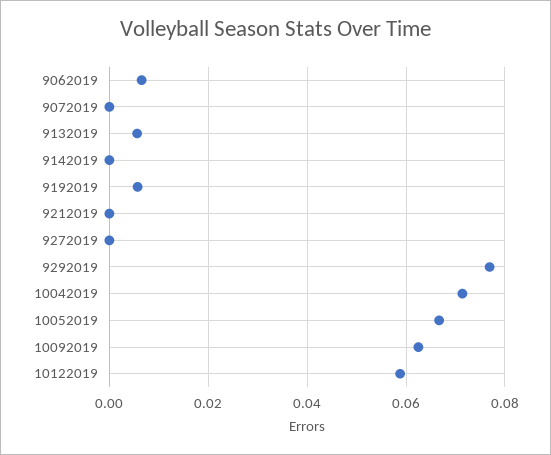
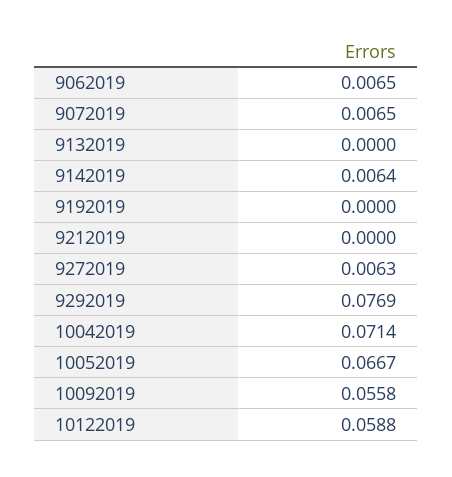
9072019: 0 -> 0.0065
9132019: 0.006 -> 0
9142019: 0 -> 0.0064
9192019: 0.006 -> 0
9272019: 0 -> 0.0063
10092019: 0.062 -> 0.0558

